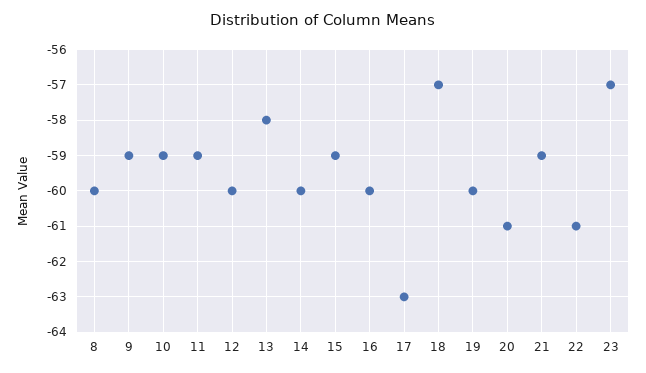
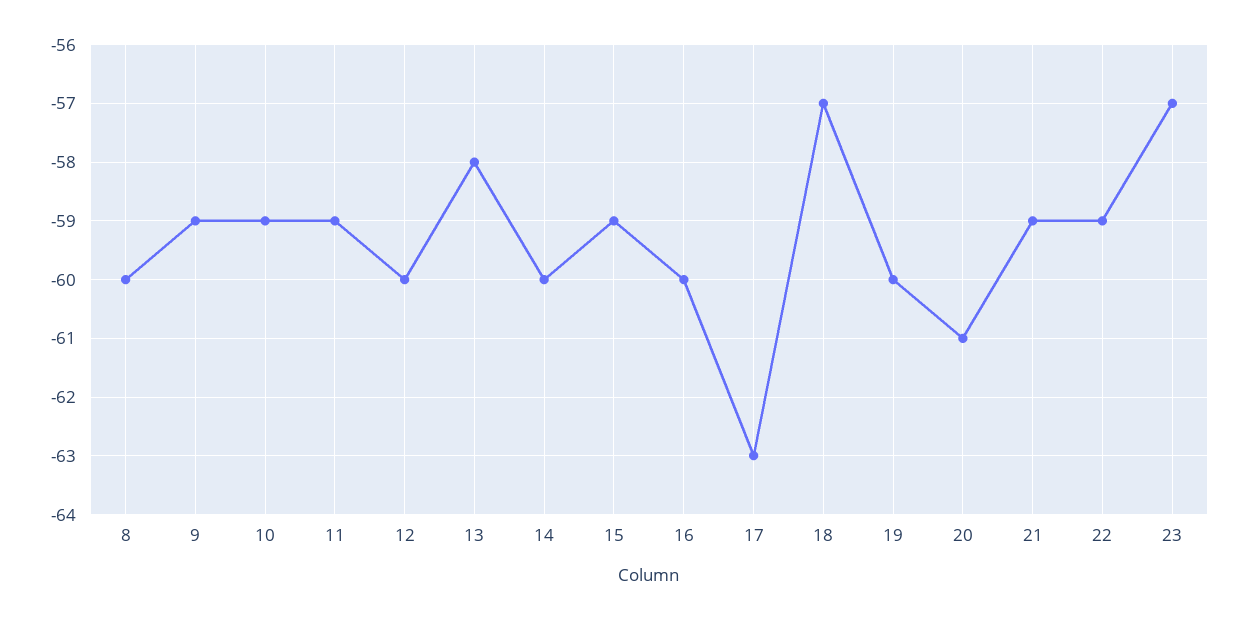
22: -61 -> -59

